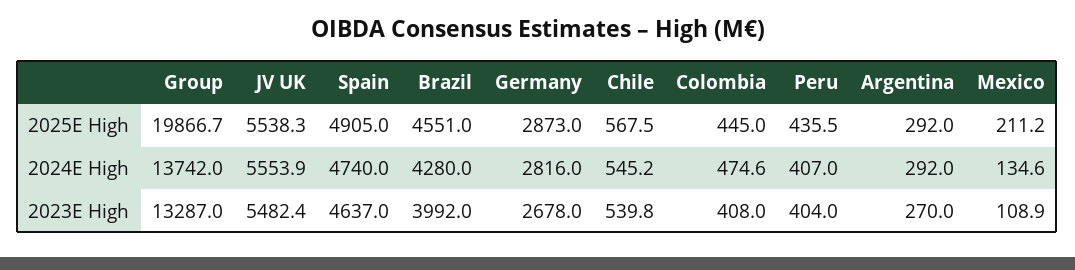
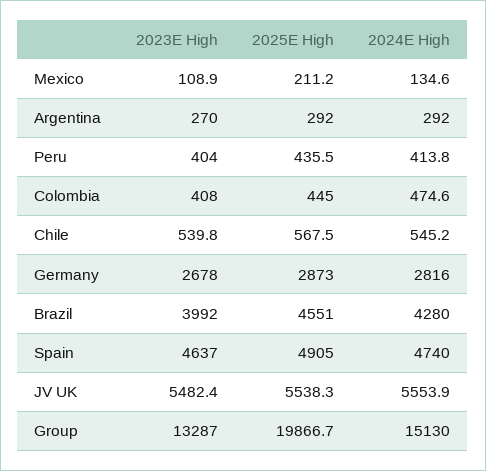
Group, 2024E High: 13742 -> 15130
Peru, 2024E High: 407 -> 413.8

